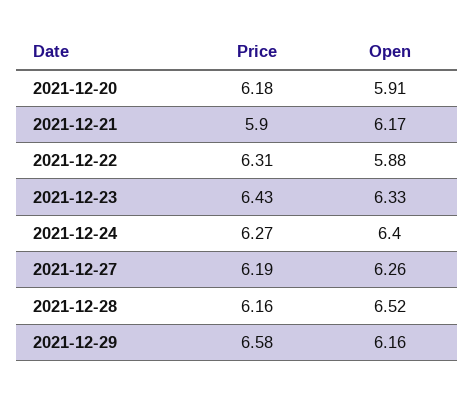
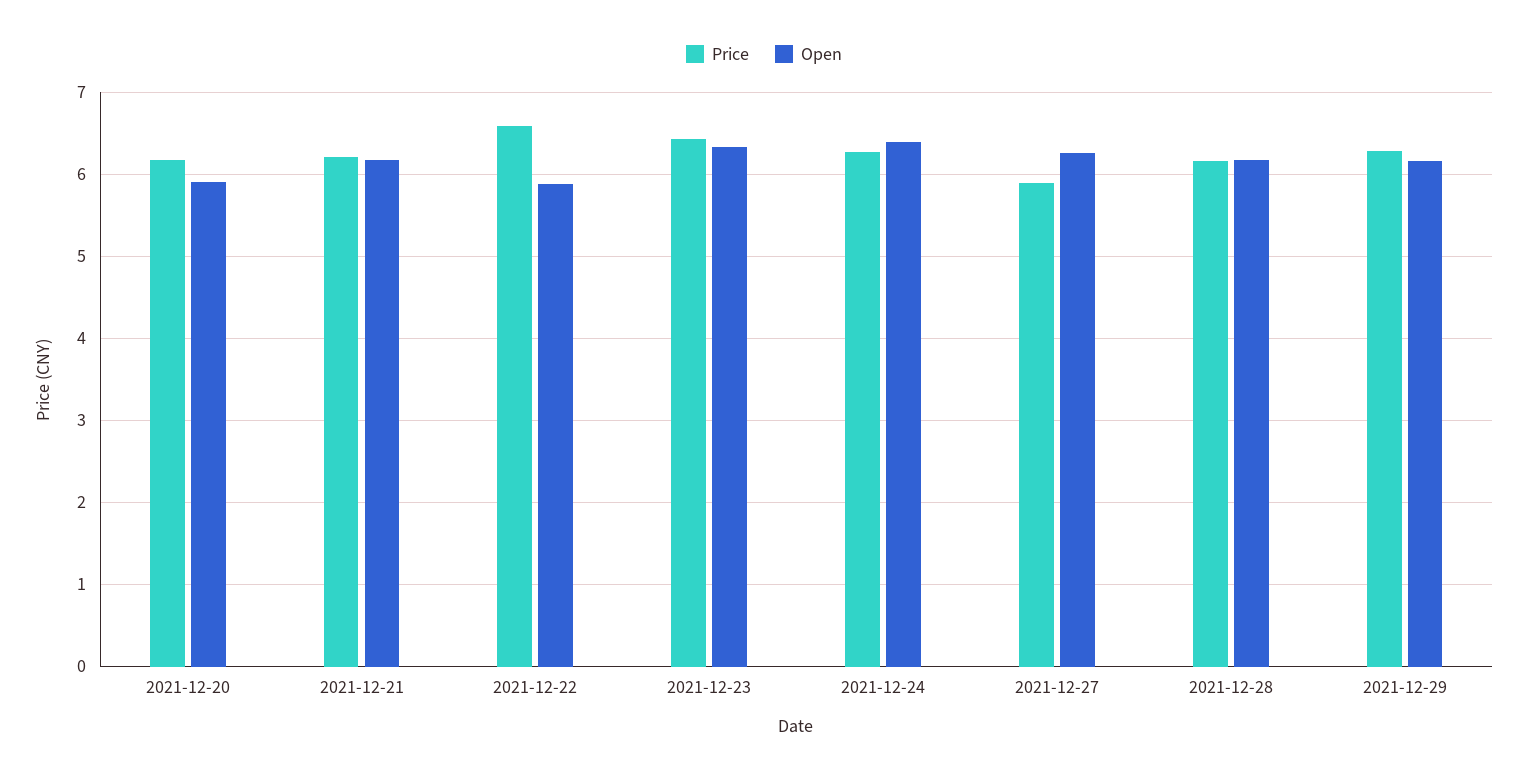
Price, 2021-12-21: 5.9 -> 6.2
Price, 2021-12-22: 6.31 -> 6.6
Price, 2021-12-27: 6.19 -> 5.9
Open, 2021-12-28: 6.52 -> 6.2
Price, 2021-12-29: 6.58 -> 6.3

